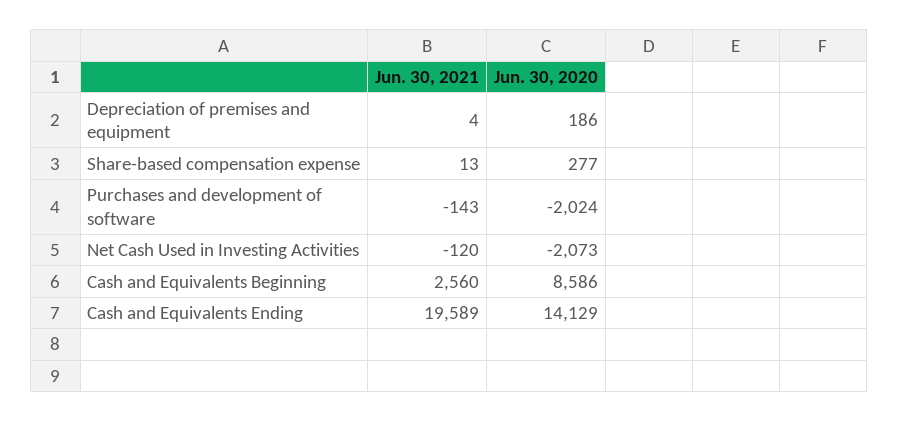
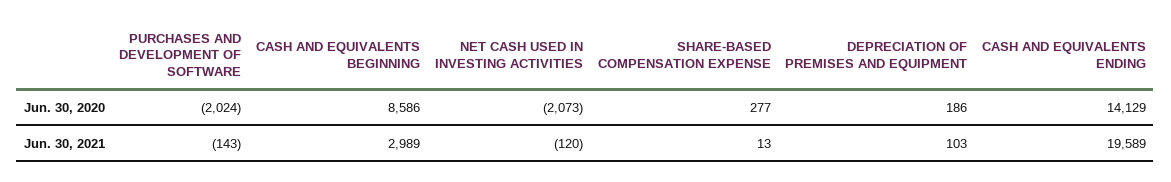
Jun. 30, 2021, Depreciation of premises and equipment: 4 -> 103
Jun. 30, 2021, Cash and Equivalents Beginning: 2560 -> 2989

